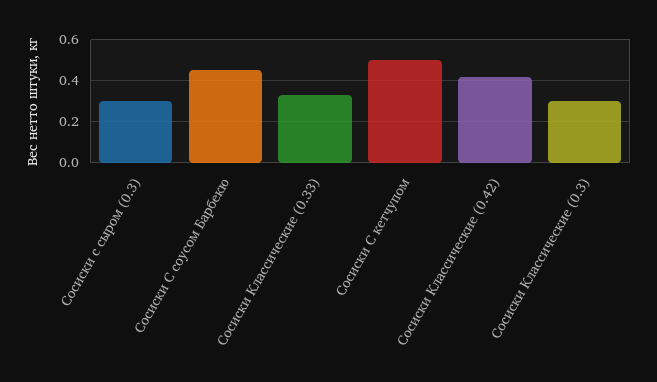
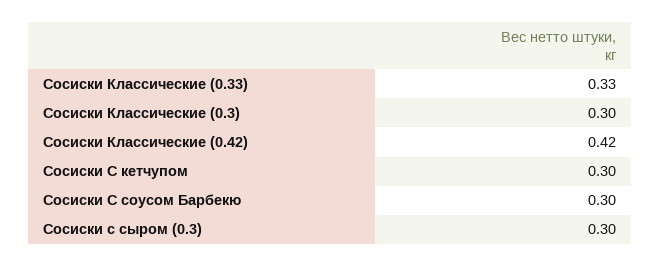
Сосиски С соусом Барбекю: 0.45 -> 0.3
Сосиски С кетчупом: 0.5 -> 0.3

